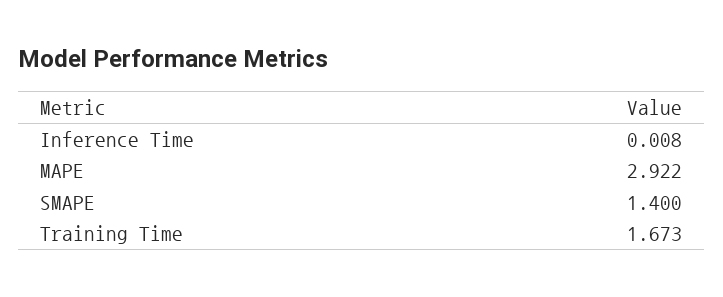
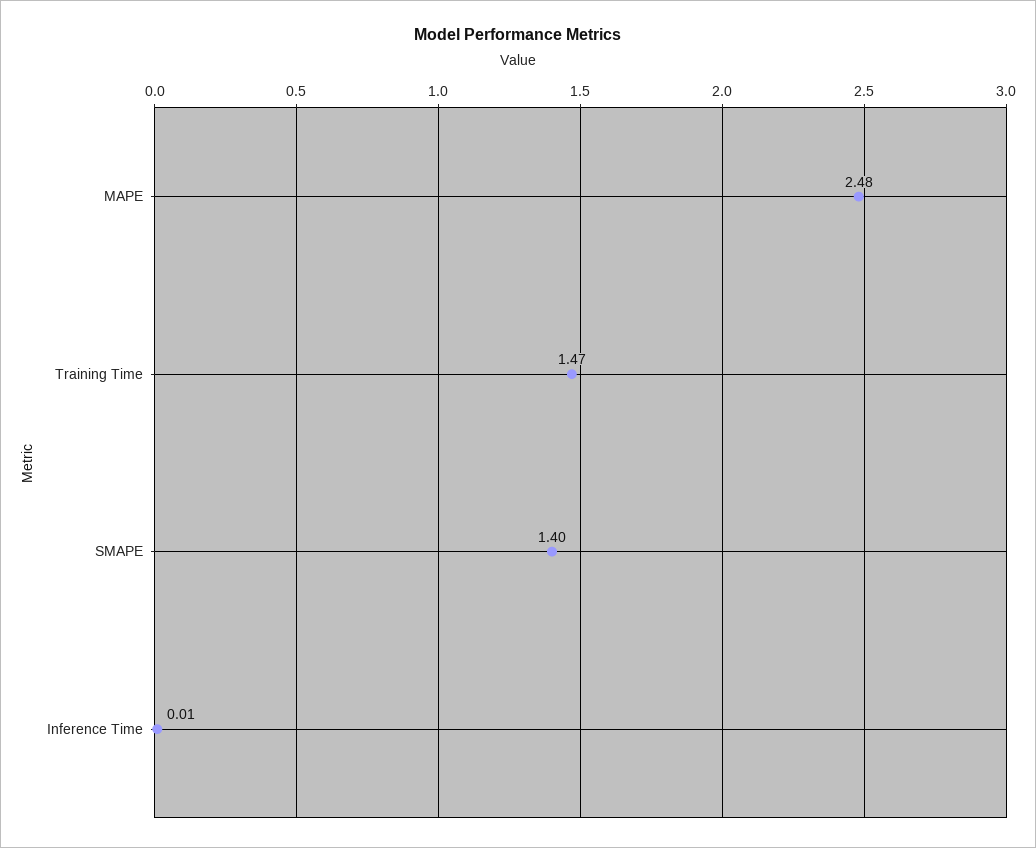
MAPE: 2.922 -> 2.48
Training Time: 1.673 -> 1.47

